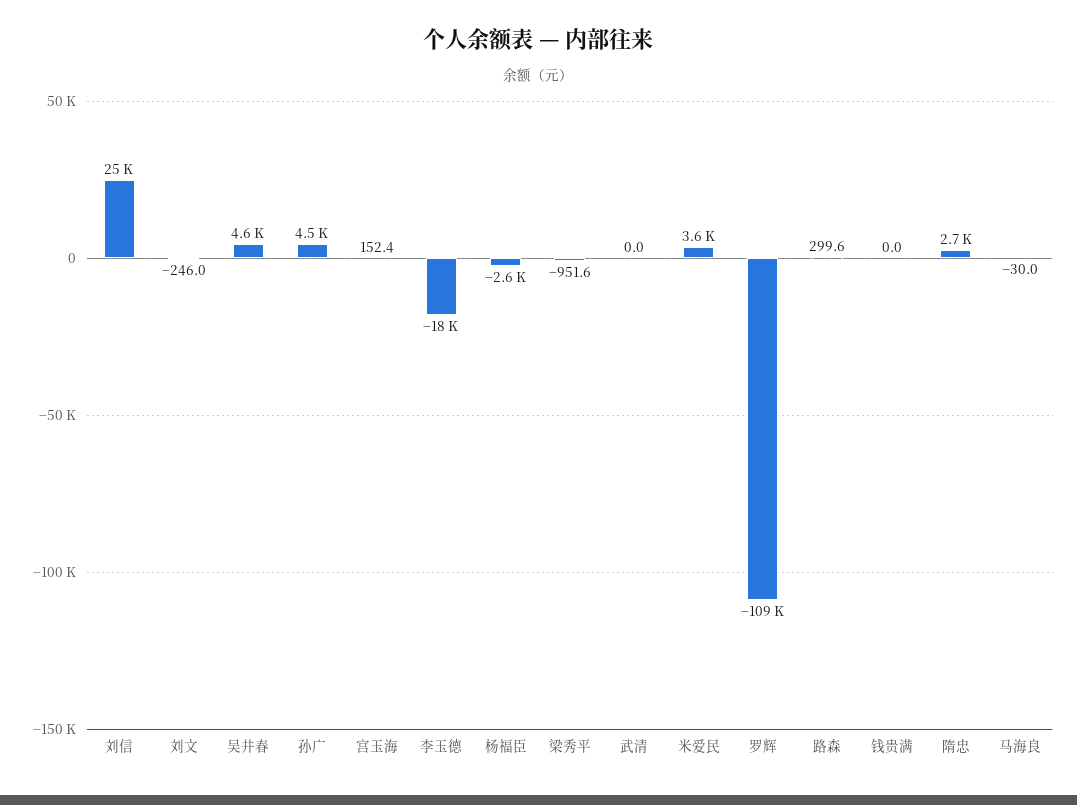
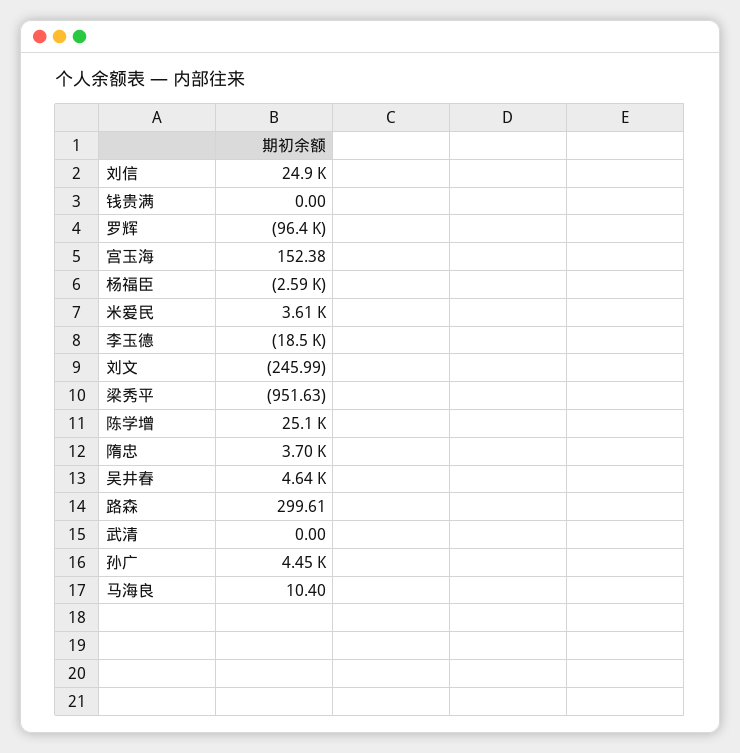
罗辉: -109000 -> -96400
隋忠: 2700 -> 3700
马海良: -30 -> 10.4
陈学增: none -> 25100

